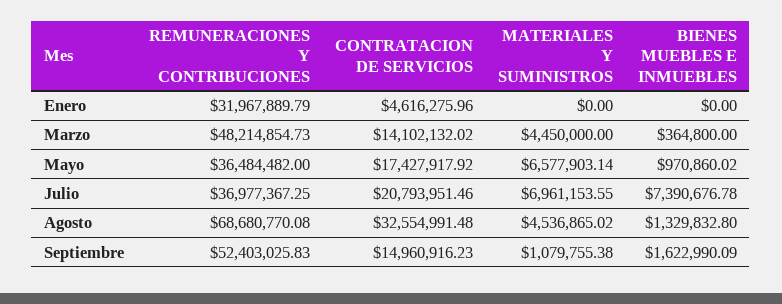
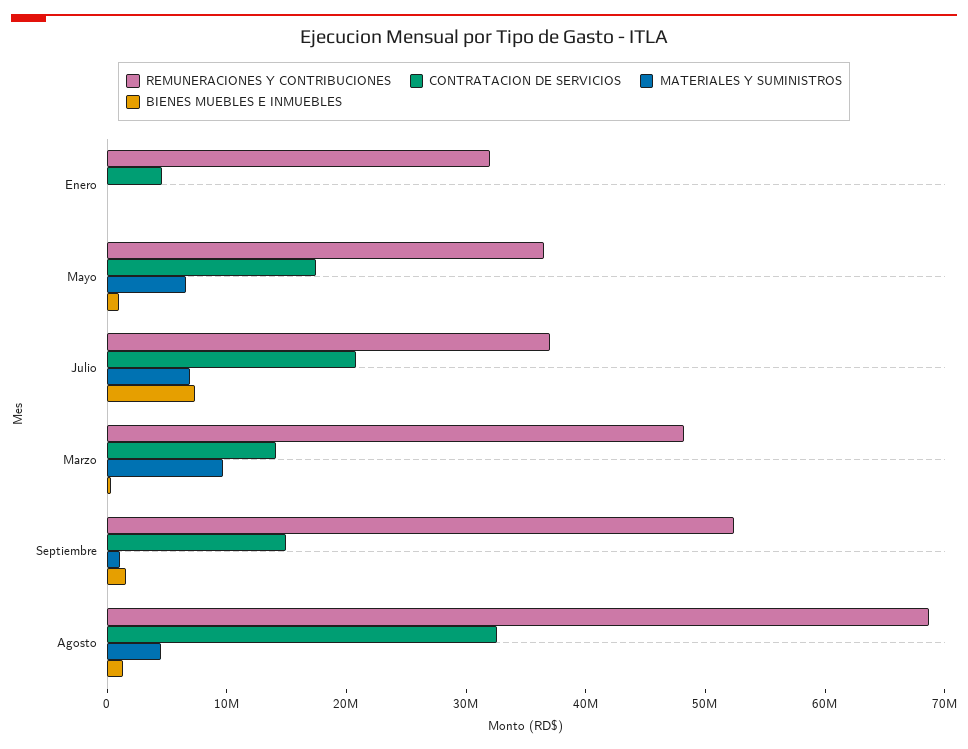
MATERIALES Y SUMINISTROS, Marzo: 4450000 -> 10000000

